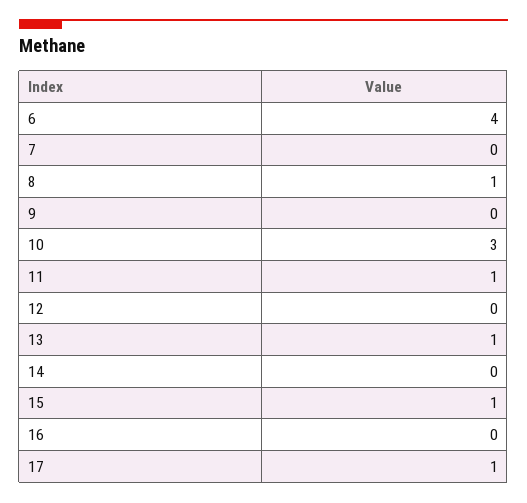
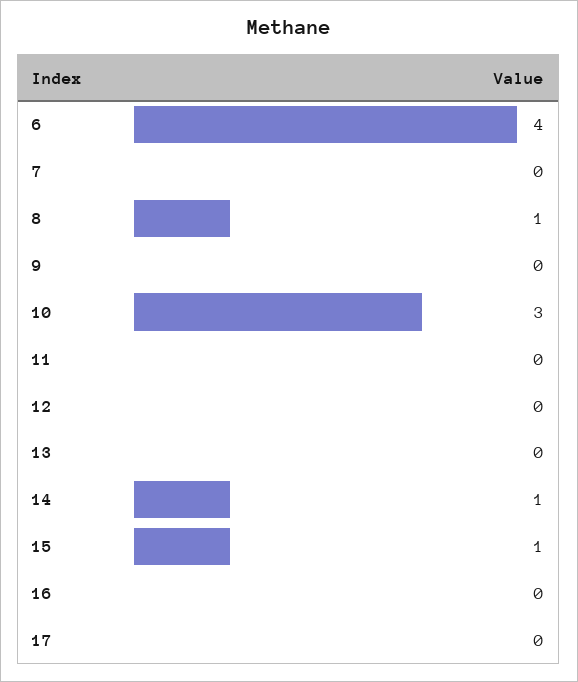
11: 1 -> 0
13: 1 -> 0
14: 0 -> 1
17: 1 -> 0

